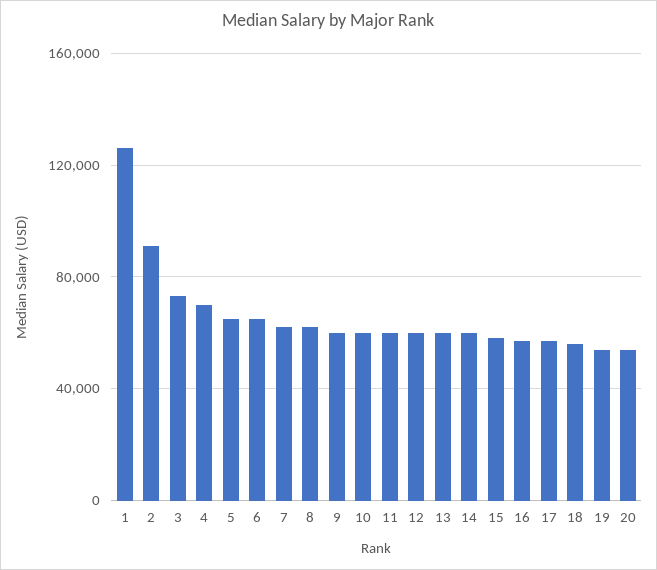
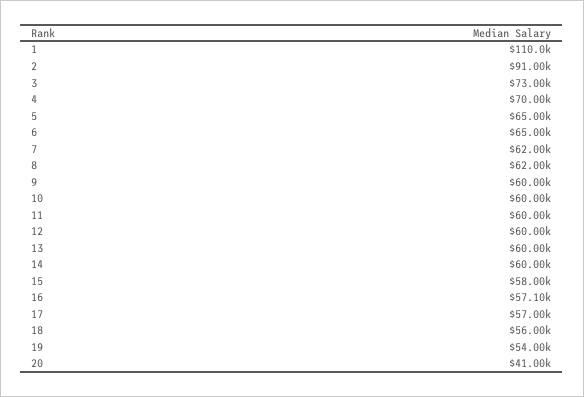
1: 125000 -> 110000
20: 55000 -> 41000

